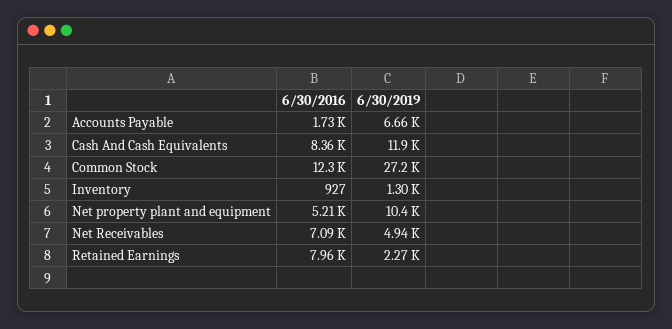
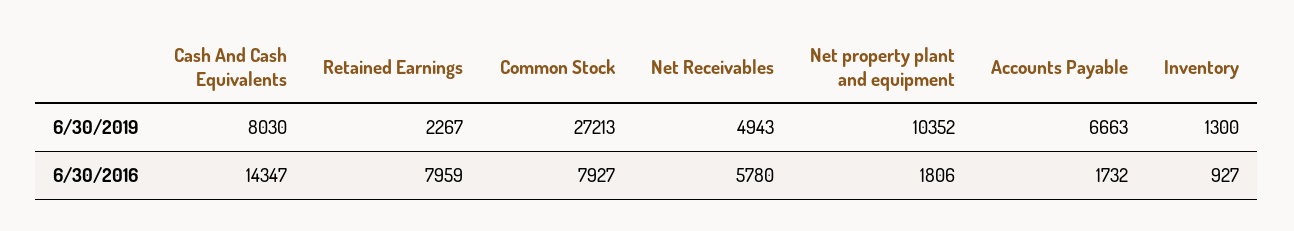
6/30/2016, Cash And Cash Equivalents: 8360 -> 14347
6/30/2019, Cash And Cash Equivalents: 11900 -> 8030
6/30/2016, Common Stock: 12300 -> 7927
6/30/2016, Net property plant and equipment: 5210 -> 1806
6/30/2016, Net Receivables: 7090 -> 5780

